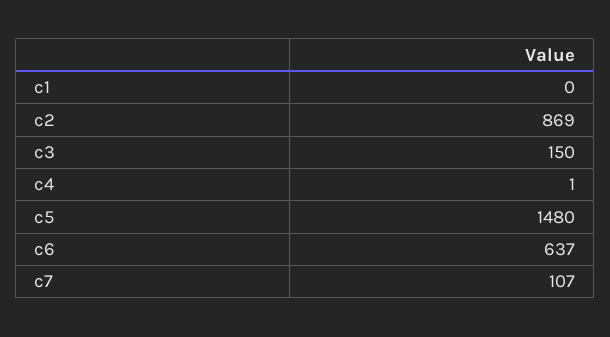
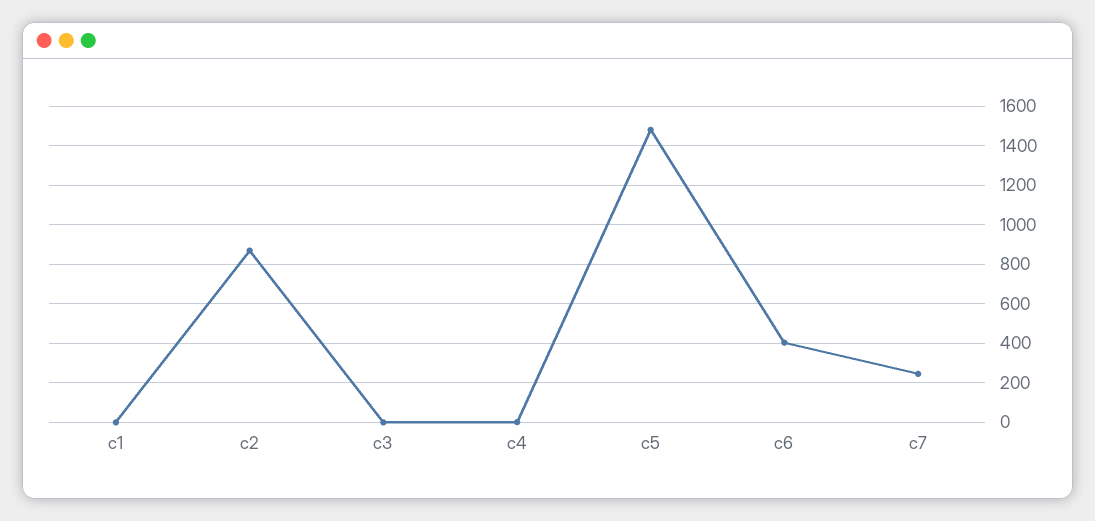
c3: 150 -> 0
c6: 637 -> 400
c7: 107 -> 250

